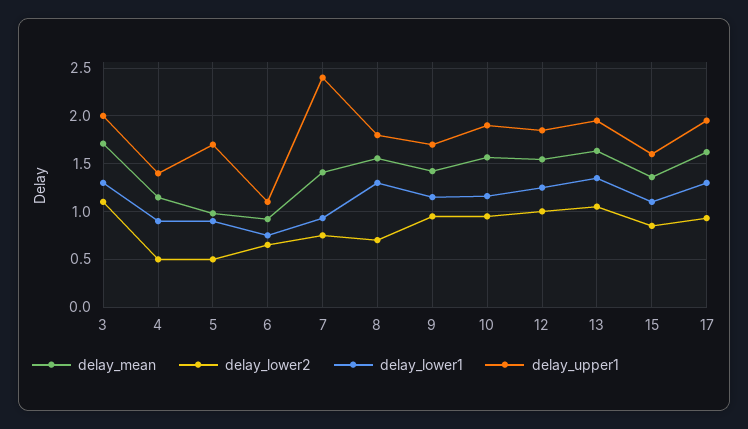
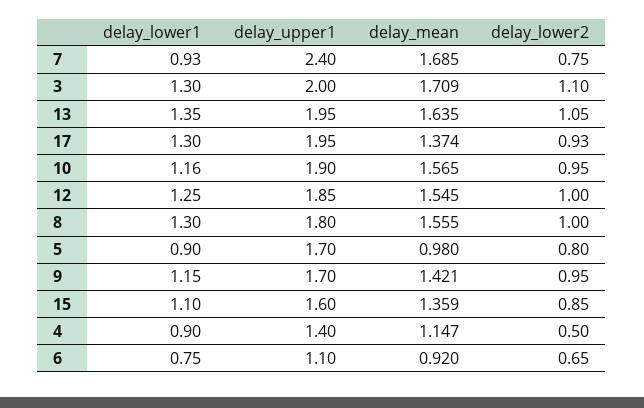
delay_lower2, 5: 0.5 -> 0.8
delay_mean, 7: 1.4 -> 1.685
delay_lower2, 8: 0.7 -> 1
delay_mean, 17: 1.6 -> 1.374

